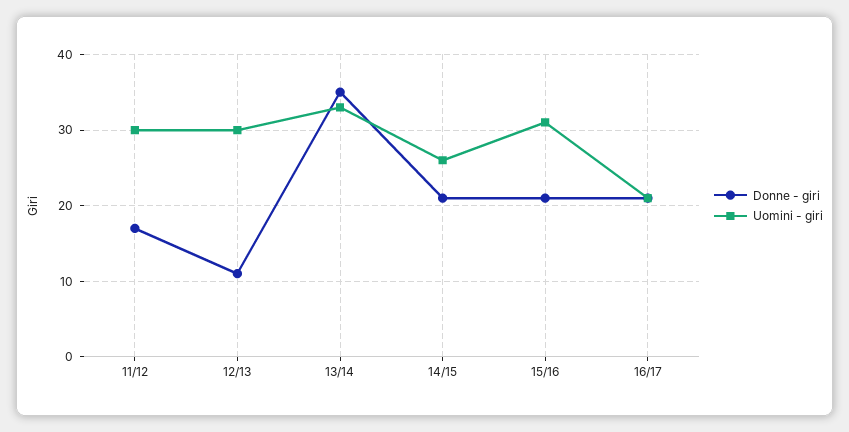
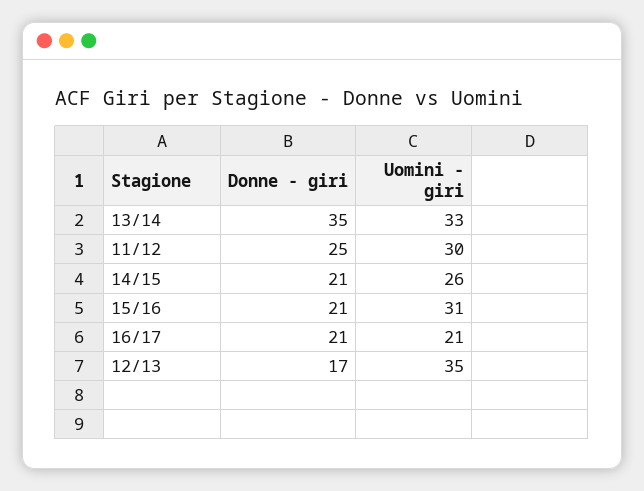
Donne - giri, 11/12: 17 -> 25
Donne - giri, 12/13: 11 -> 17
Uomini - giri, 12/13: 30 -> 35

